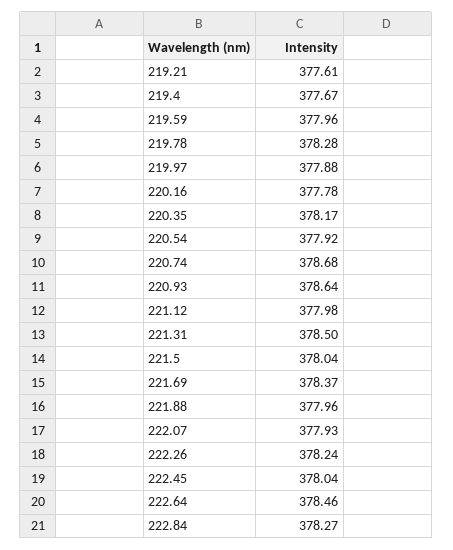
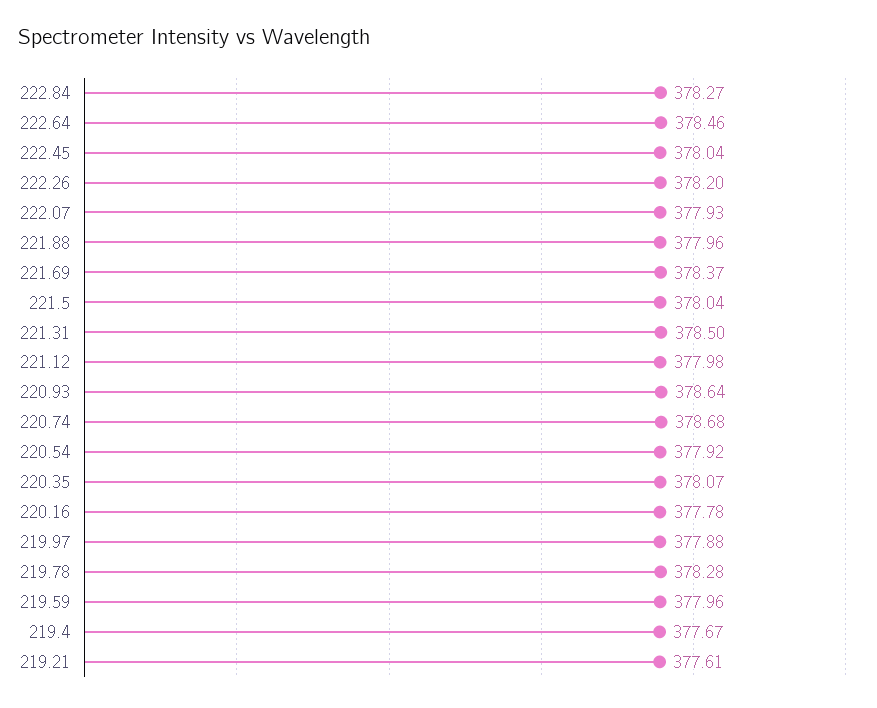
220.35: 378.17 -> 378.07
222.26: 378.24 -> 378.2

